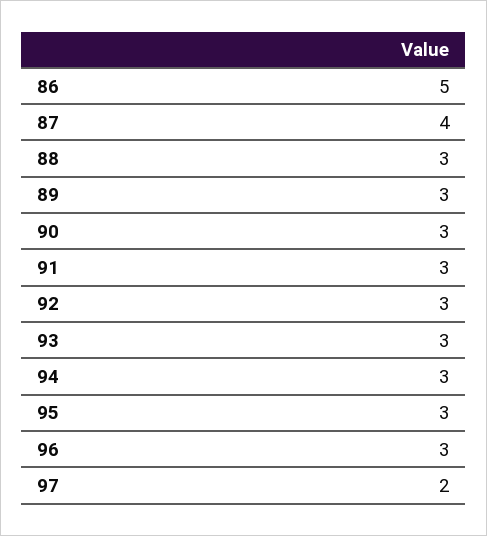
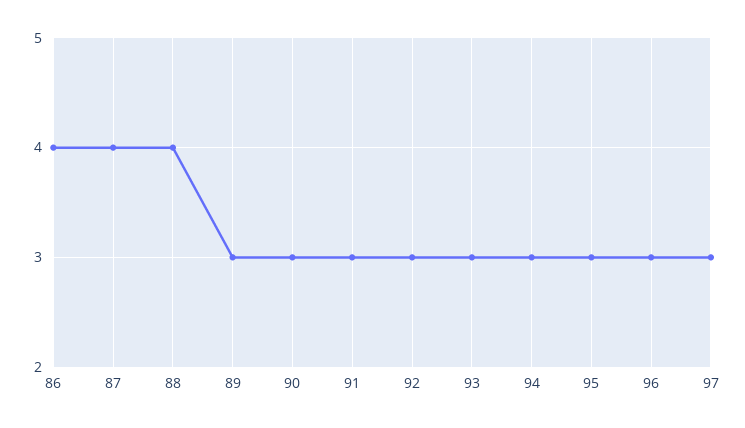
86: 5 -> 4
88: 3 -> 4
97: 2 -> 3

